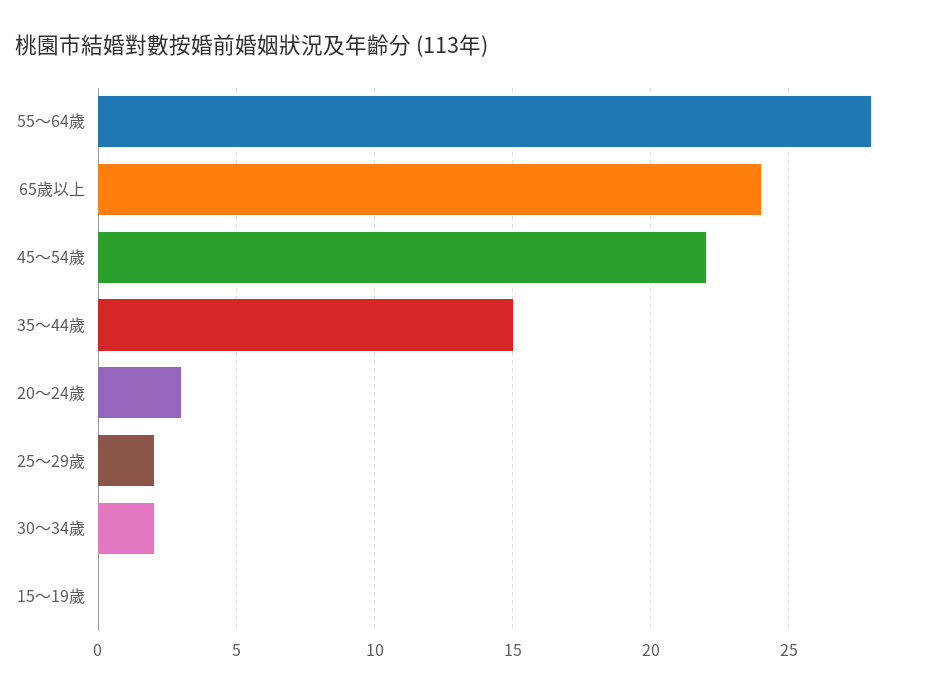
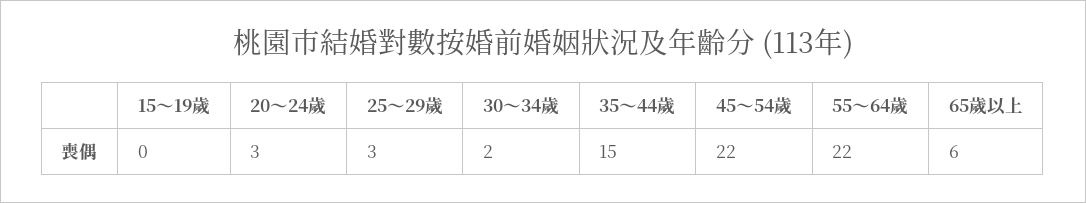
55～64歲: 28 -> 22
65歲以上: 24 -> 6
25～29歲: 2 -> 3

